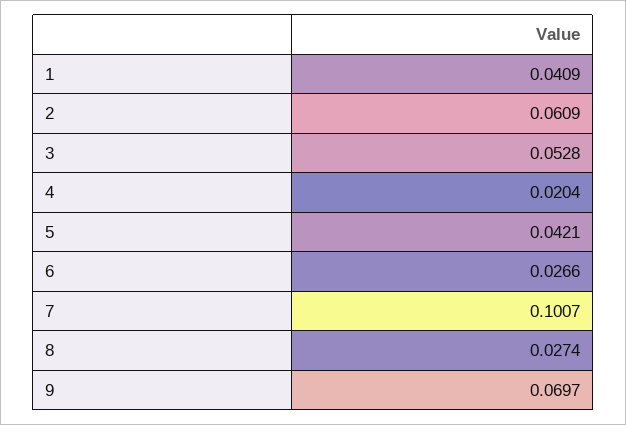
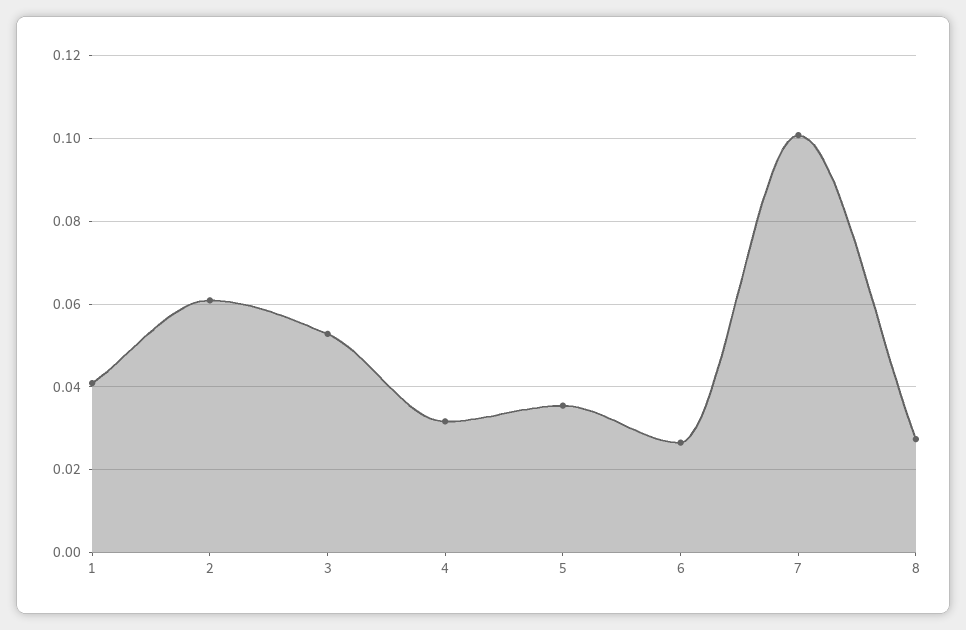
4: 0.0204 -> 0.032
5: 0.0421 -> 0.036
9: 0.0697 -> none

